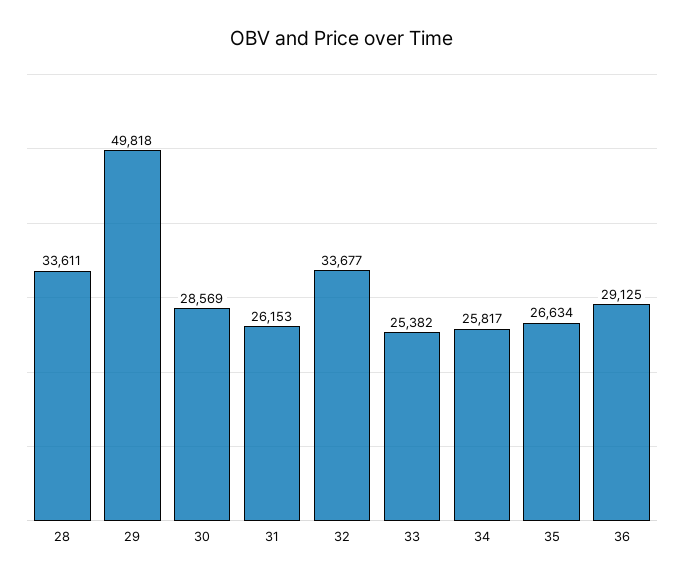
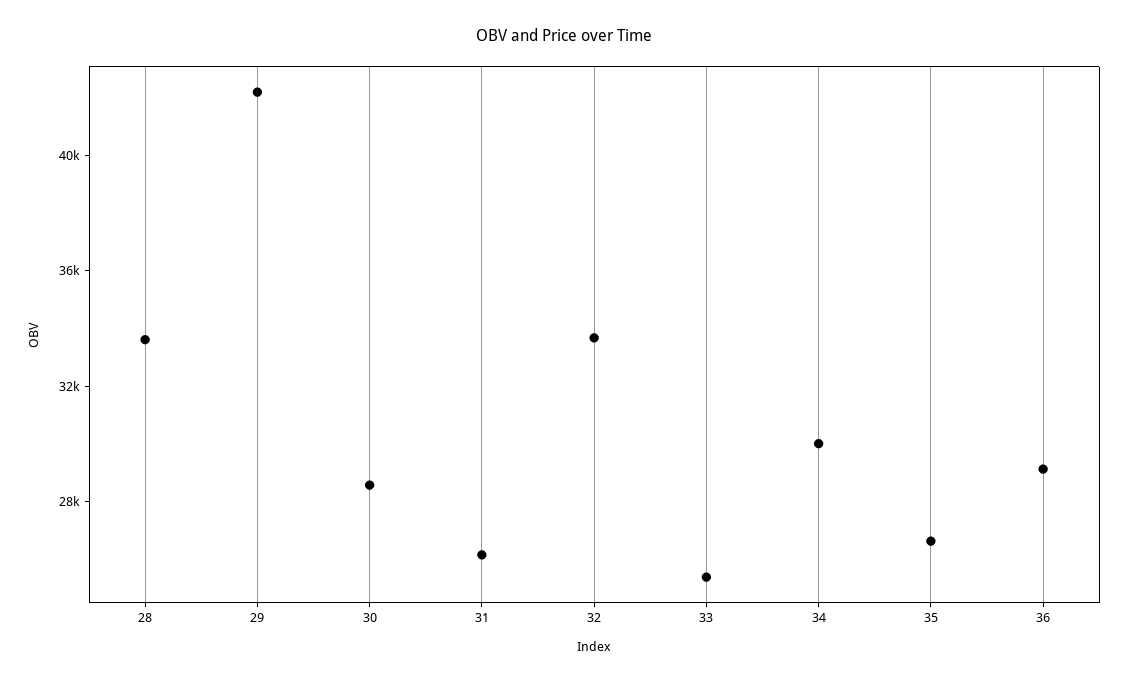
29: 49818 -> 42000
34: 25817 -> 30000

